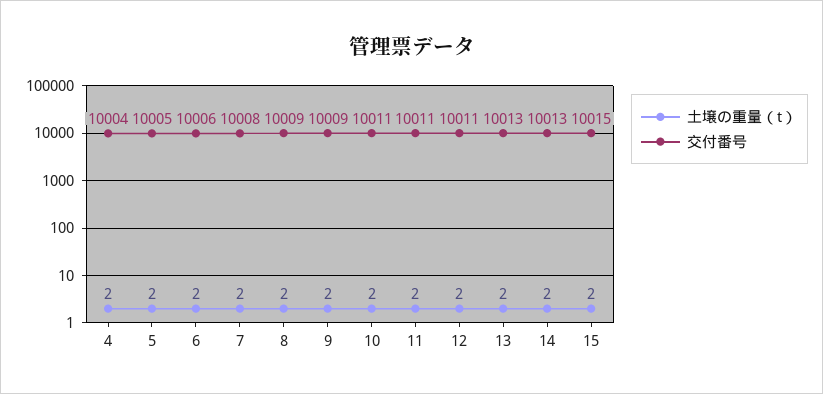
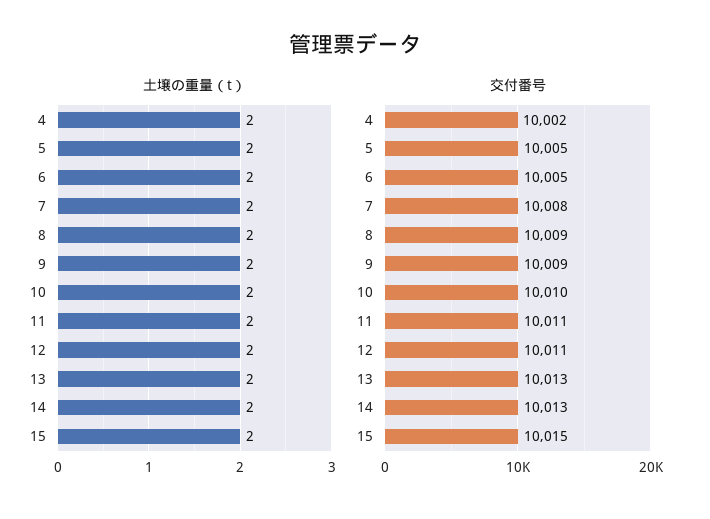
交付番号, 4: 10004 -> 10002
交付番号, 6: 10006 -> 10005
交付番号, 10: 10011 -> 10010

